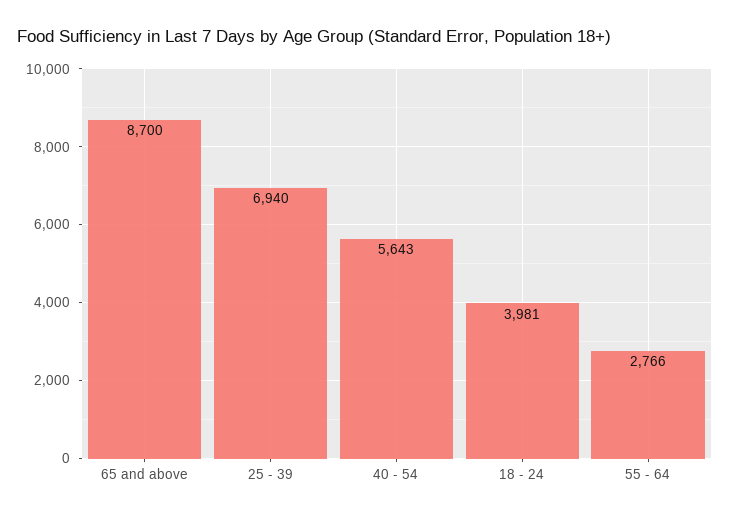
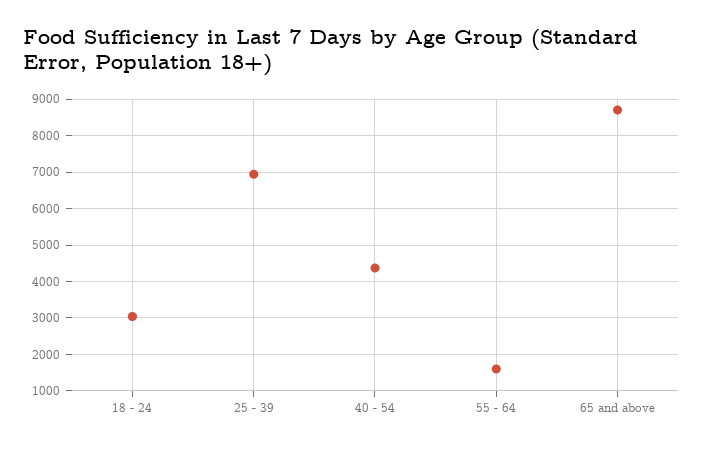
40 - 54: 5643 -> 4400
18 - 24: 3981 -> 3000
55 - 64: 2766 -> 1600

